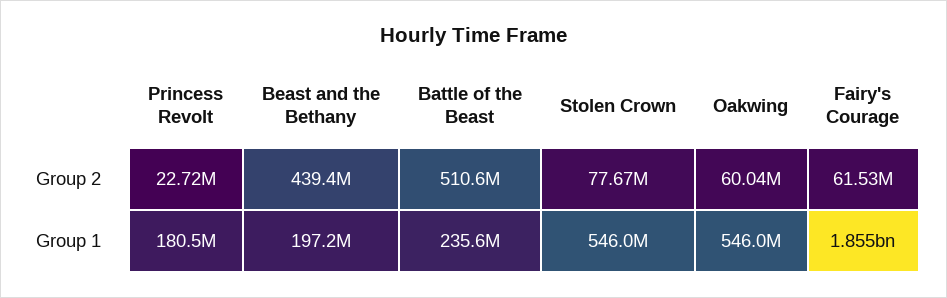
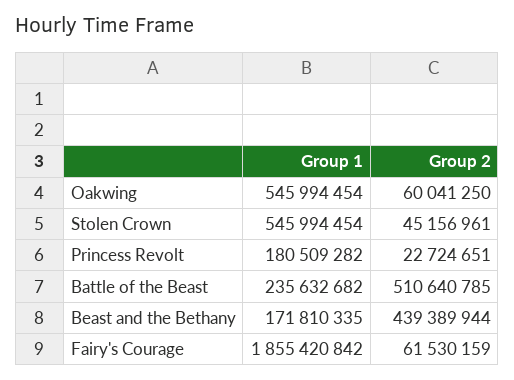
Stolen Crown, Group 2: 77670000 -> 45156961
Beast and the Bethany, Group 1: 197200000 -> 171810335

